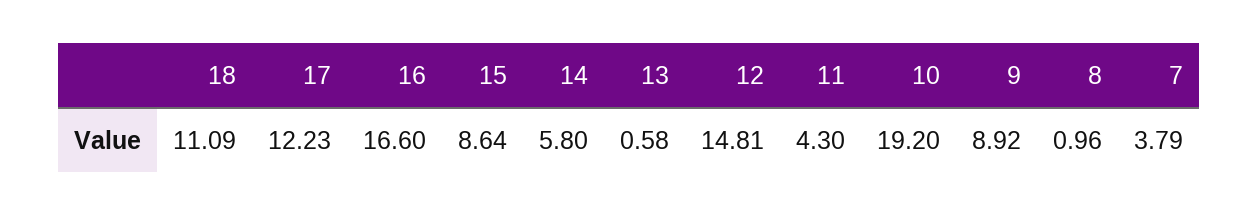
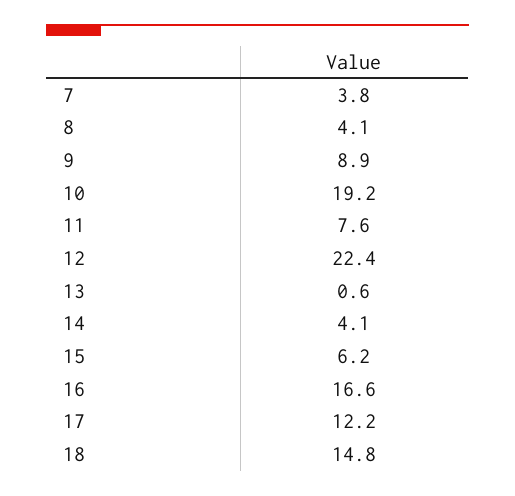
18: 11.09 -> 14.8
15: 8.64 -> 6.2
14: 5.8 -> 4.1
12: 14.81 -> 22.4
11: 4.3 -> 7.6
8: 0.96 -> 4.1

